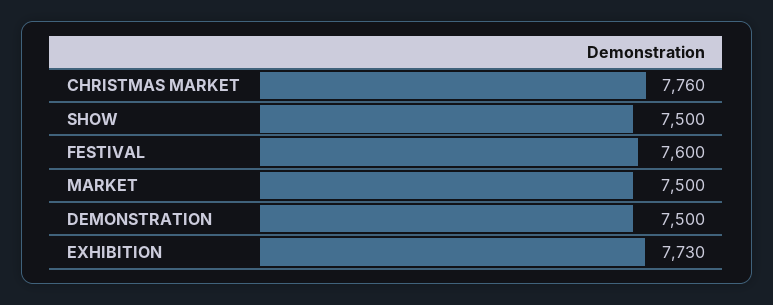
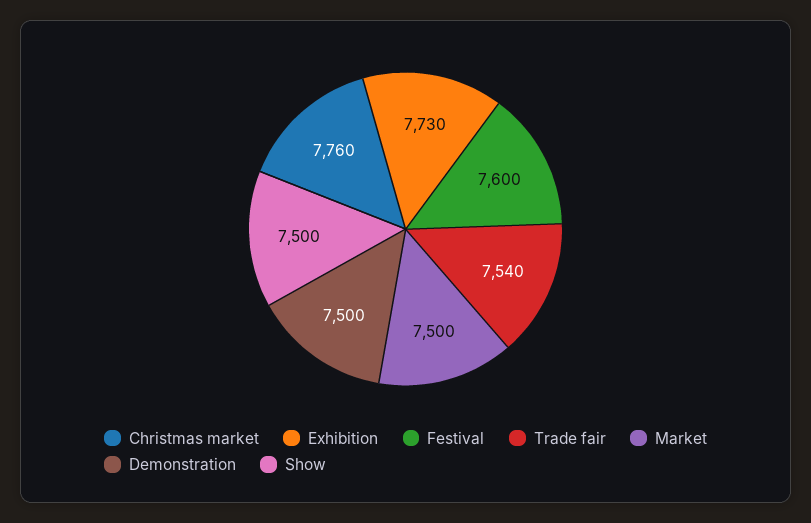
Trade fair: none -> 7540

